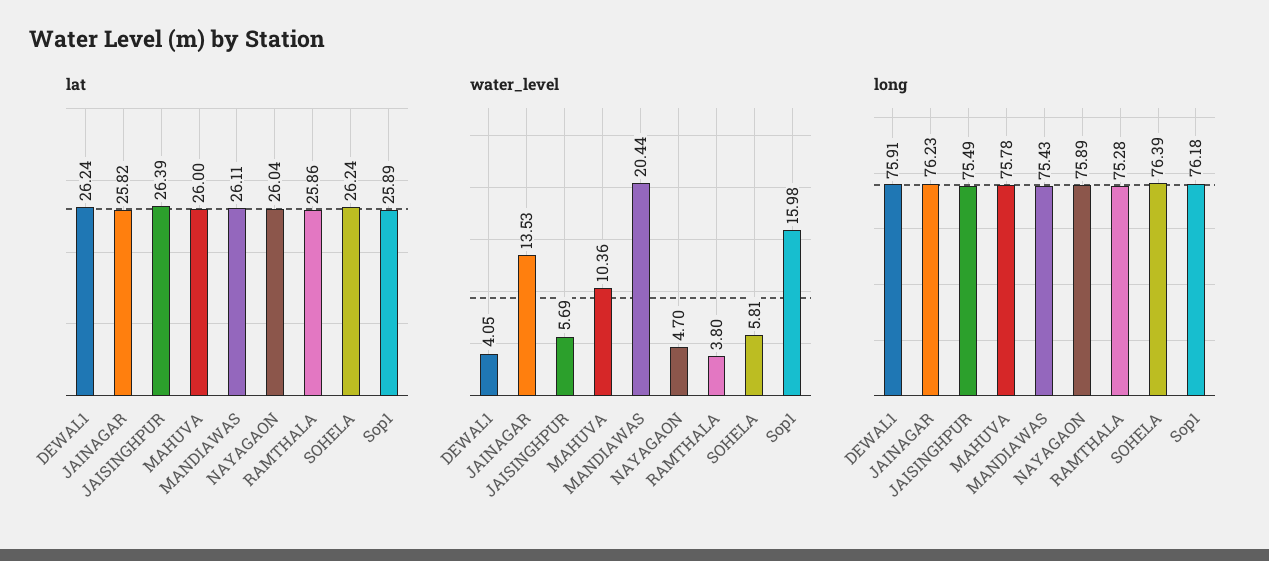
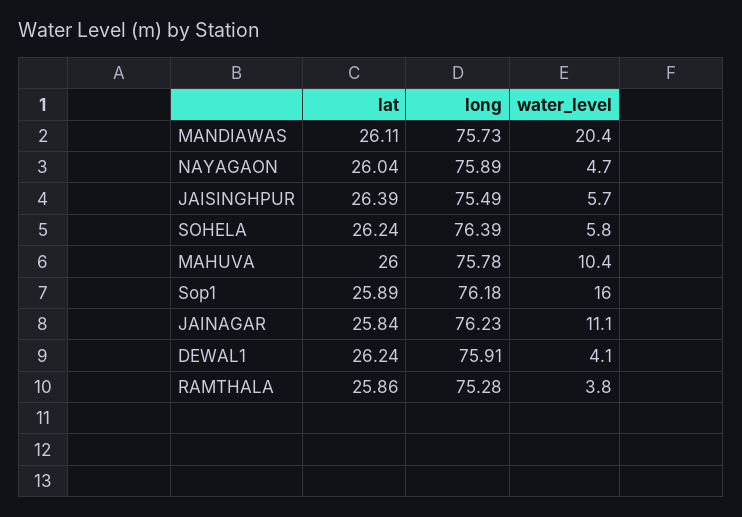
lat, JAINAGAR: 25.82 -> 25.84
water_level, JAINAGAR: 13.53 -> 11.1
long, MANDIAWAS: 75.43 -> 75.73

